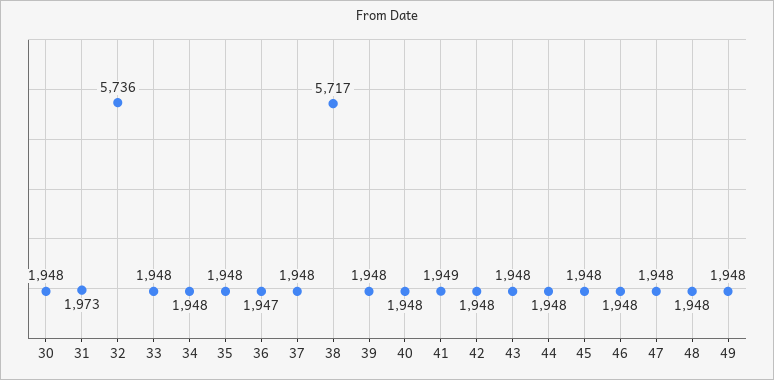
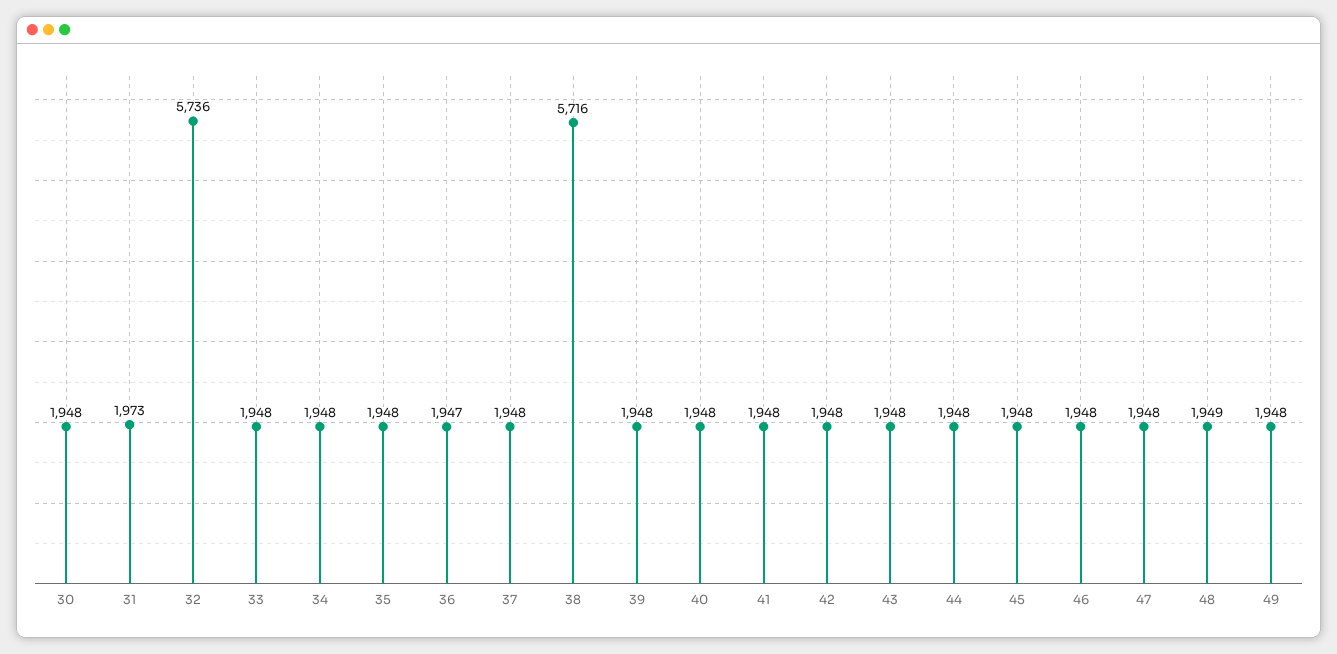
38: 5717 -> 5716
41: 1949 -> 1948
48: 1948 -> 1949

